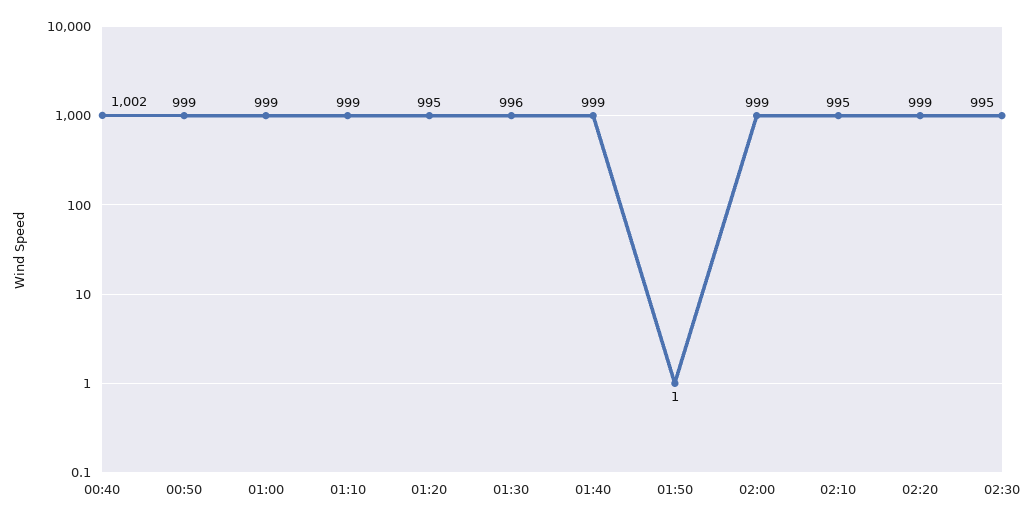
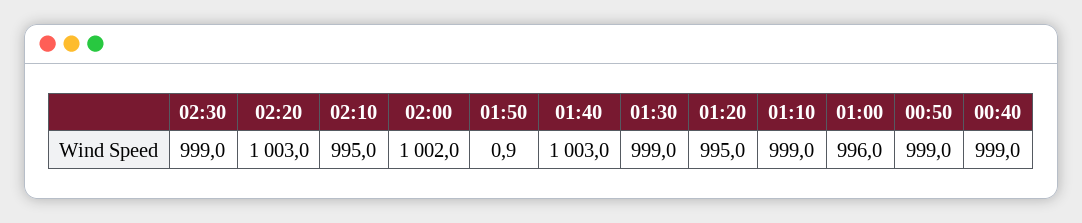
00:40: 1002 -> 999
01:00: 999 -> 996
01:30: 996 -> 999
01:40: 999 -> 1003
02:00: 999 -> 1002
02:20: 999 -> 1003
02:30: 995 -> 999

